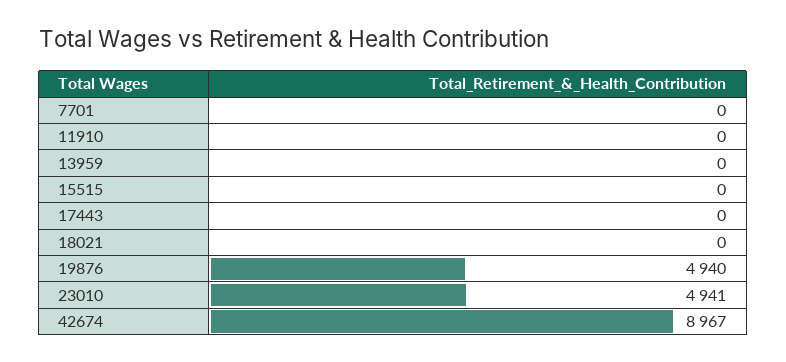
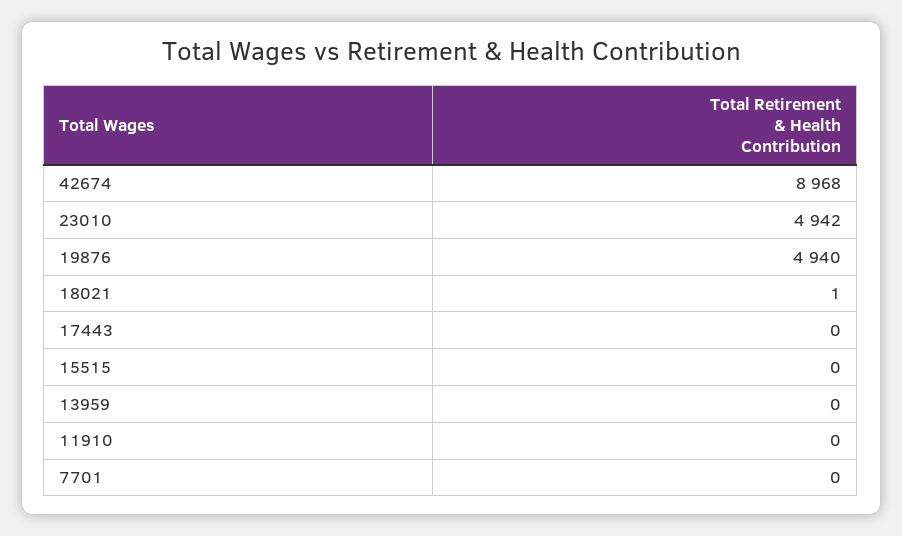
18021: 0 -> 1
23010: 4941 -> 4942
42674: 8967 -> 8968

